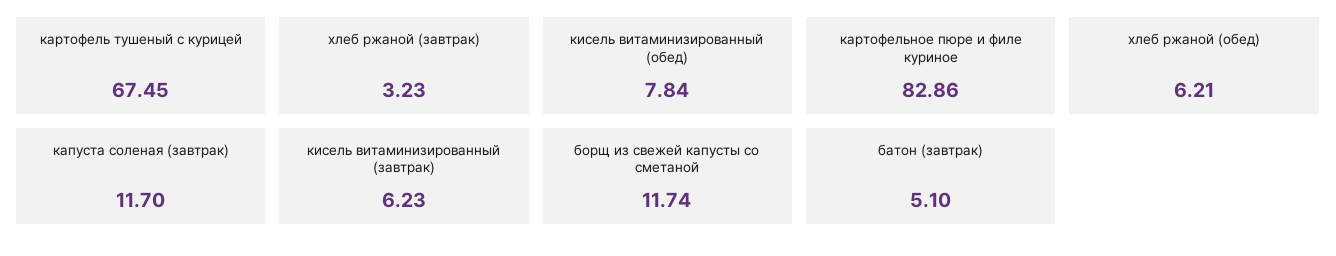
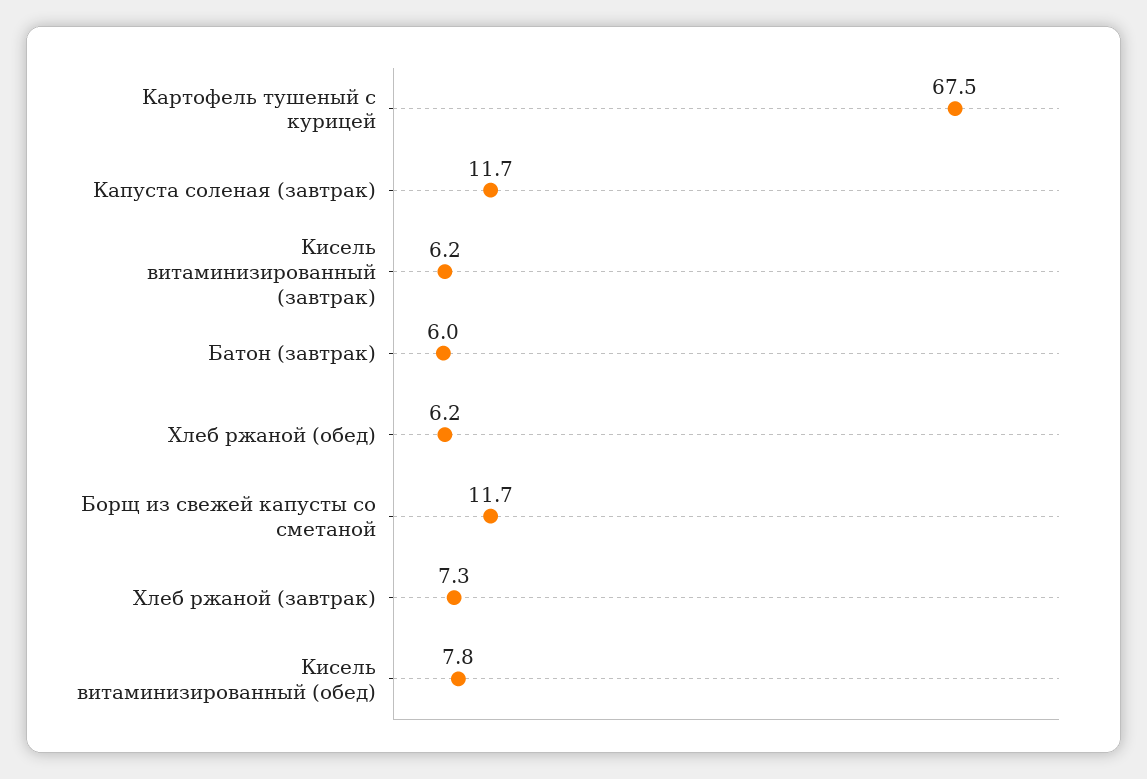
хлеб ржаной (завтрак): 3.23 -> 7.3
картофельное пюре и филе куриное: 82.86 -> none
батон (завтрак): 5.1 -> 6

